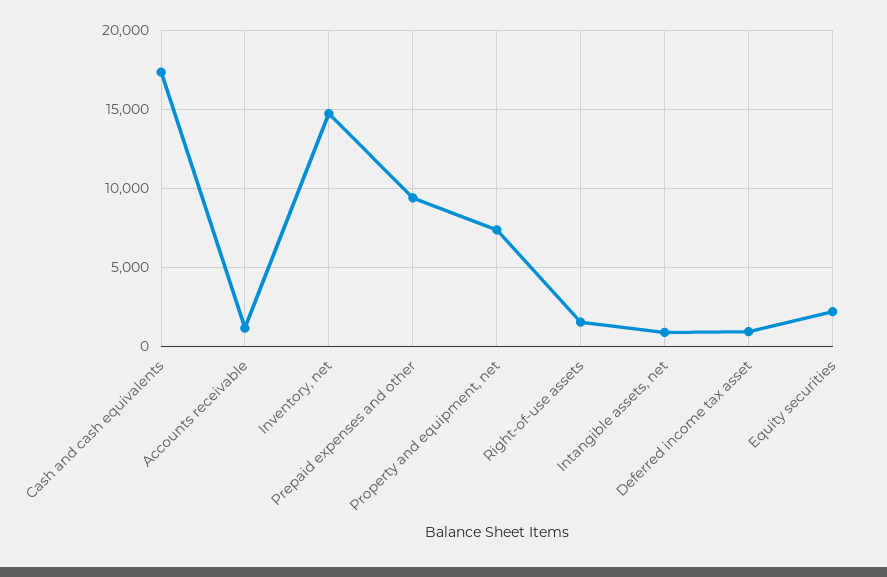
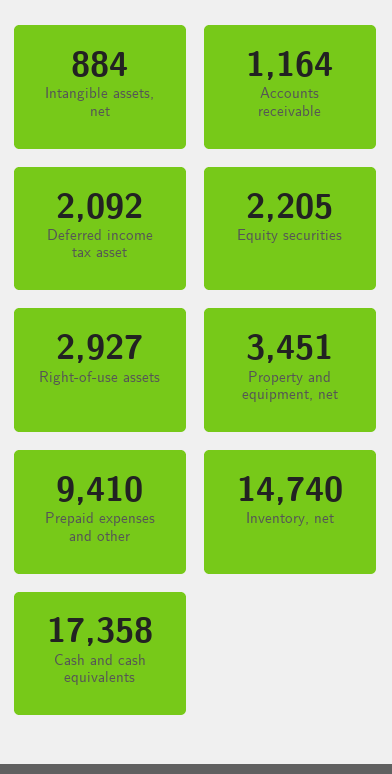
Property and equipment, net: 7500 -> 3451
Right-of-use assets: 1500 -> 2927
Deferred income tax asset: 1000 -> 2092

